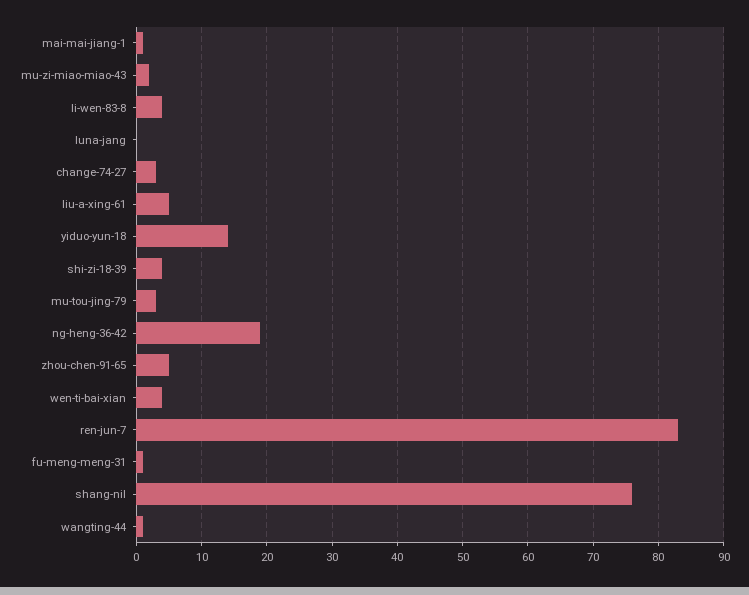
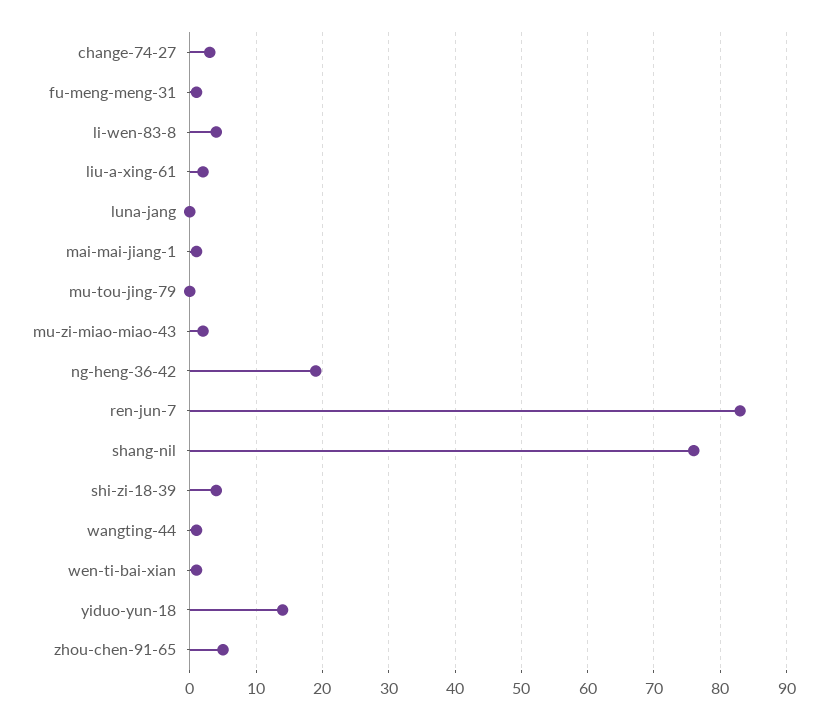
liu-a-xing-61: 5 -> 2
mu-tou-jing-79: 3 -> 0
wen-ti-bai-xian: 4 -> 1

